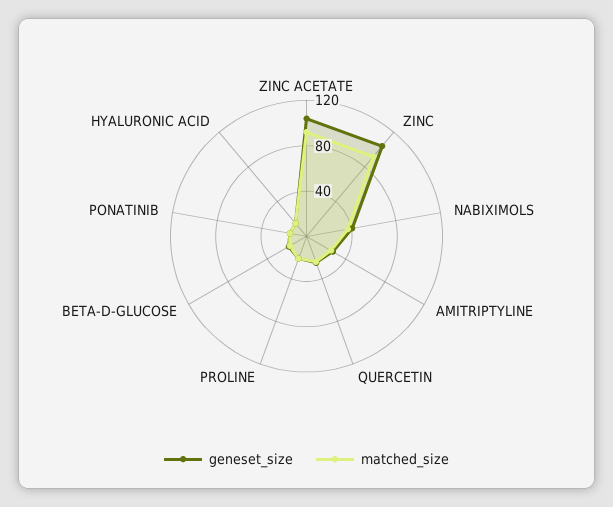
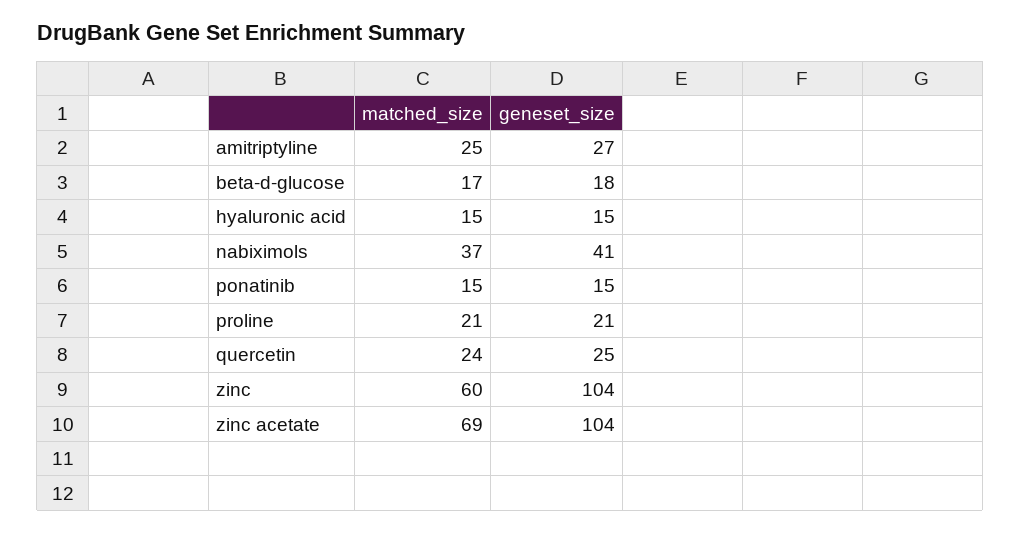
matched_size, ZINC ACETATE: 90 -> 69
matched_size, ZINC: 90 -> 60

